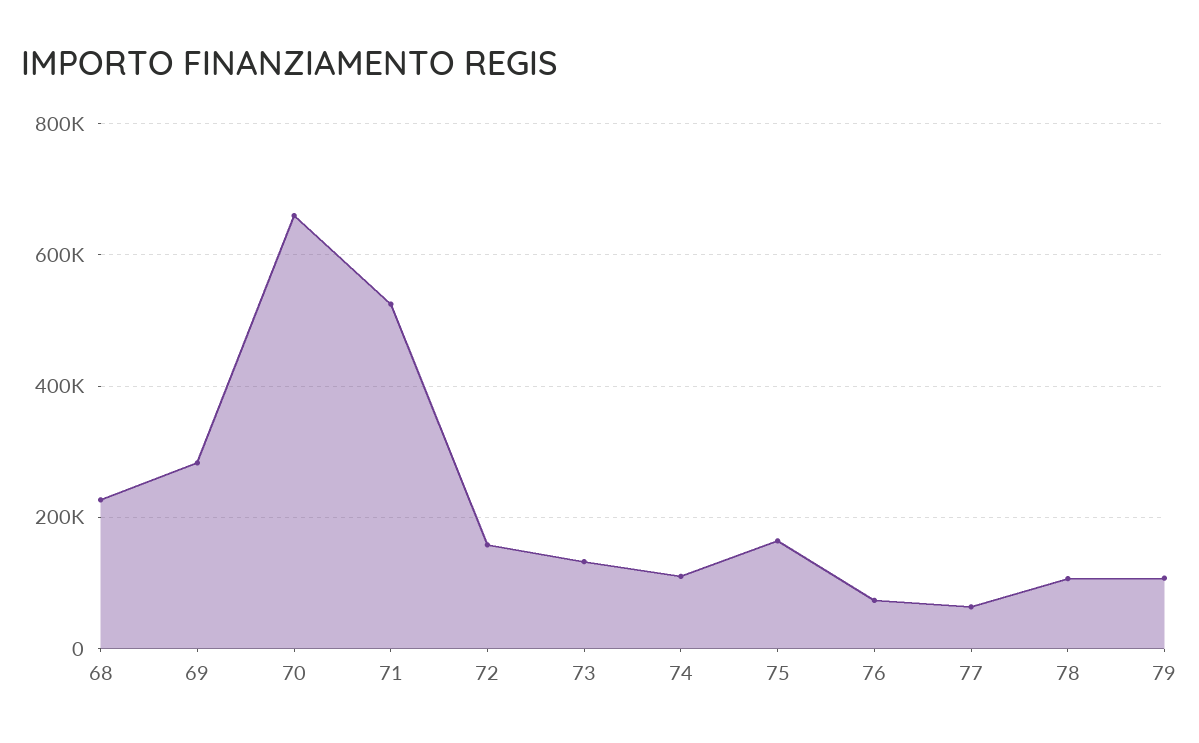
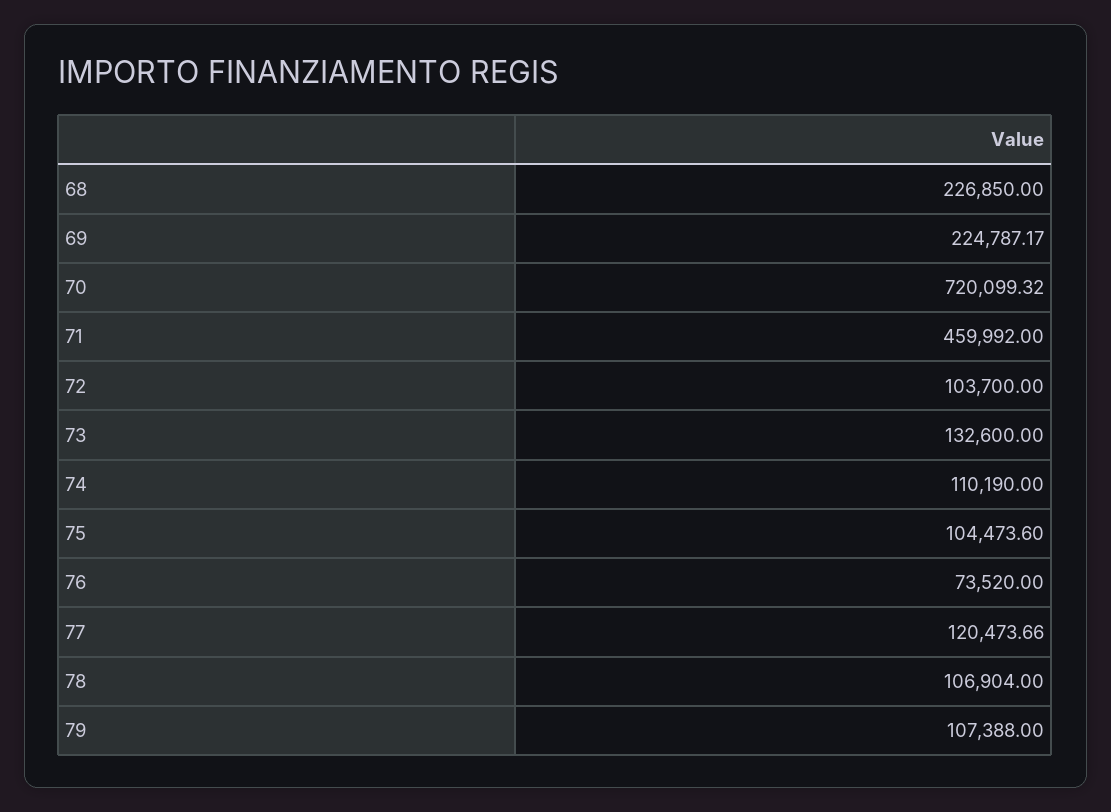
69: 280000 -> 224787.17
70: 660000 -> 720099.32
71: 520000 -> 459992
72: 160000 -> 103700
75: 160000 -> 104473.6
77: 60000 -> 120473.66

